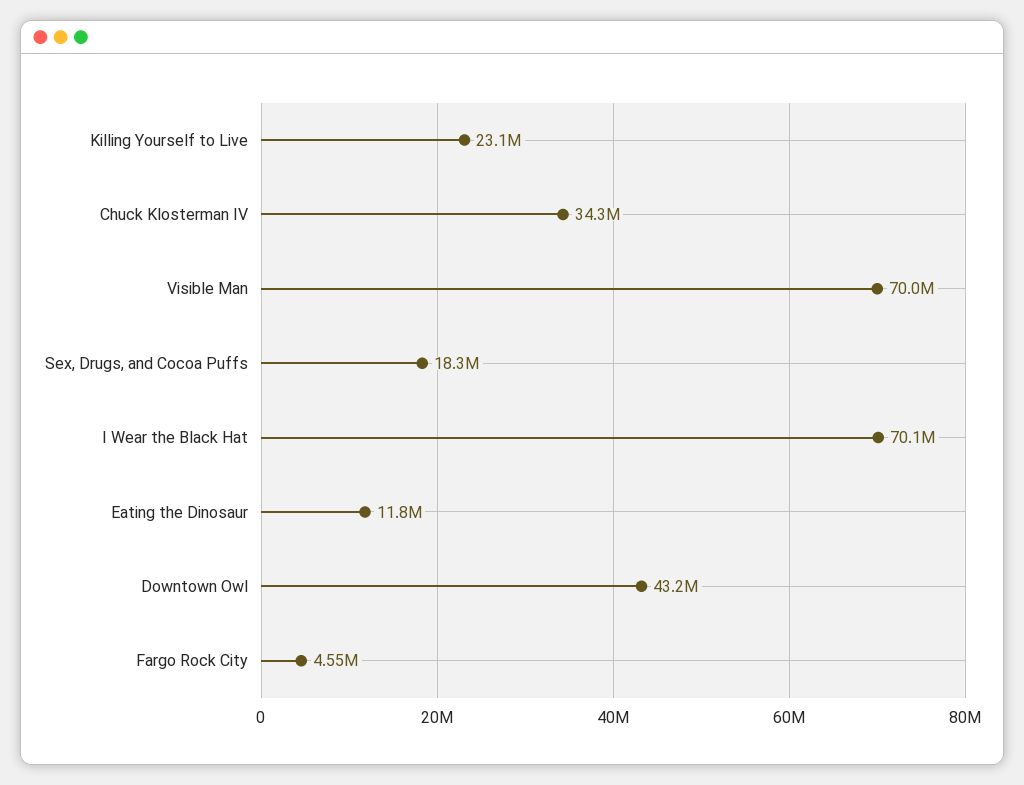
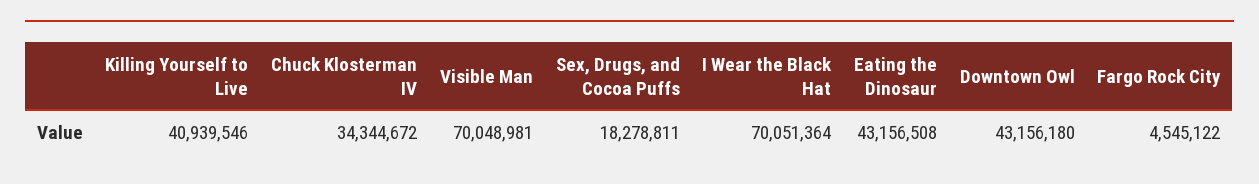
Killing Yourself to Live: 23100000 -> 40939546
Eating the Dinosaur: 11800000 -> 43156508

